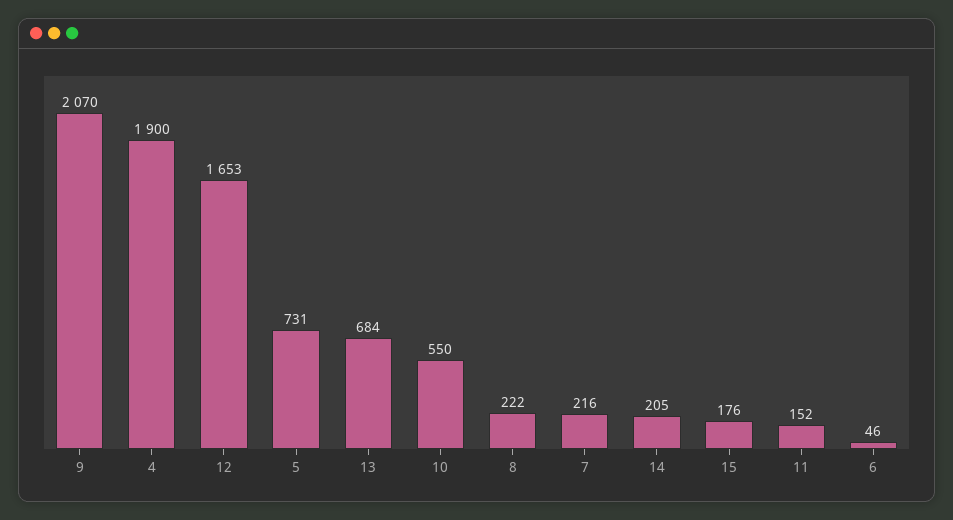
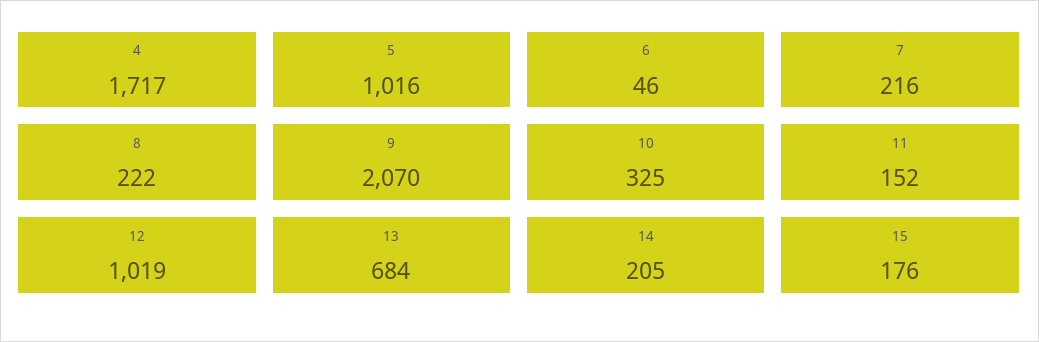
4: 1900 -> 1717
12: 1653 -> 1019
5: 731 -> 1016
10: 550 -> 325

